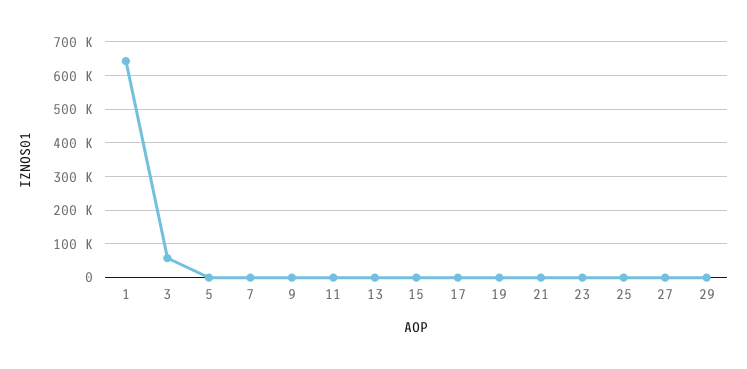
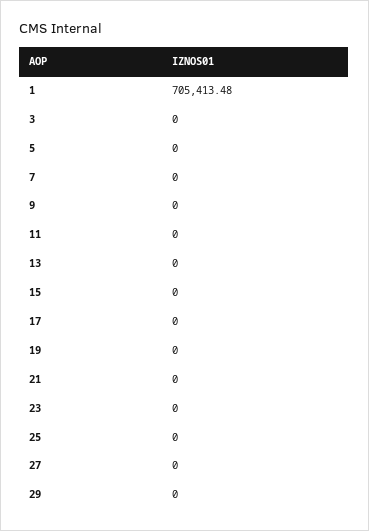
1: 640000 -> 705413.48
3: 60000 -> 0

